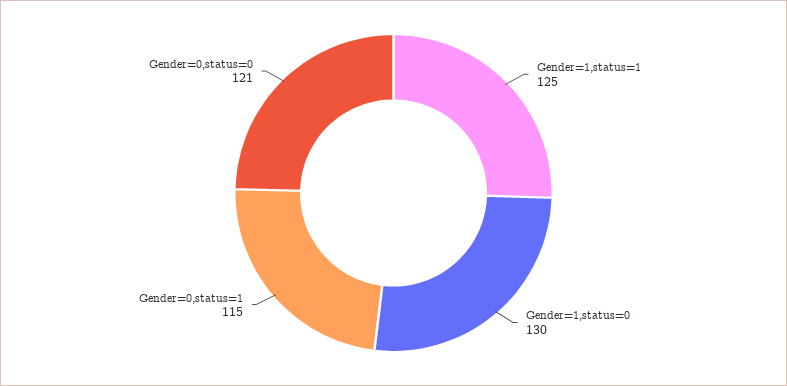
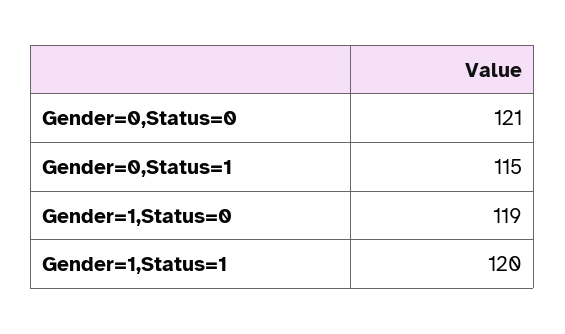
Gender=1,status=1: 125 -> 120
Gender=1,status=0: 130 -> 119

